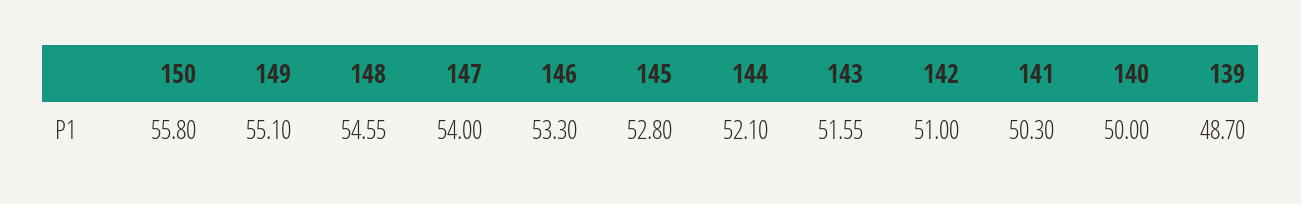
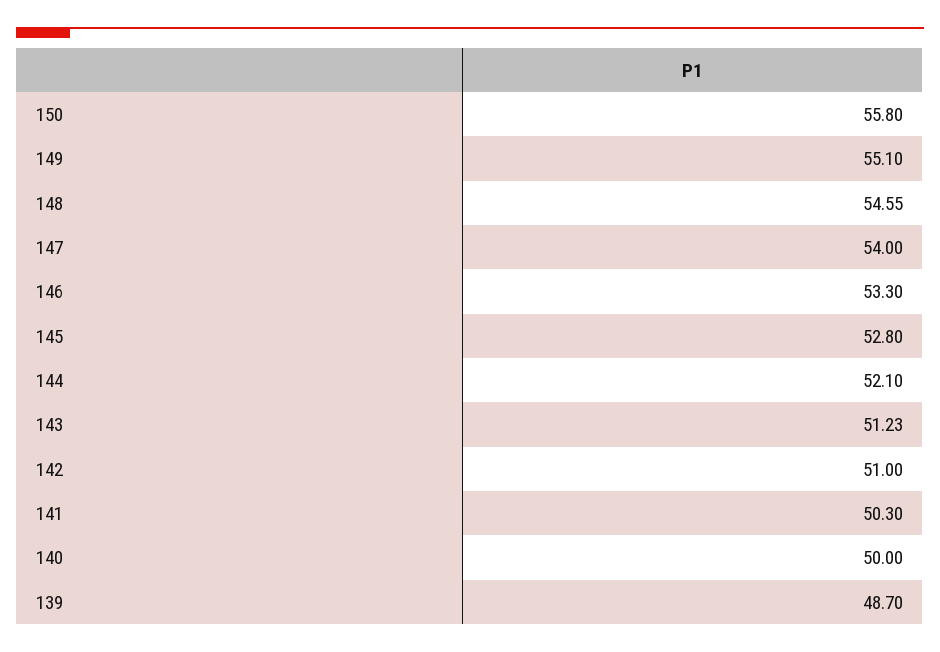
143: 51.55 -> 51.23

